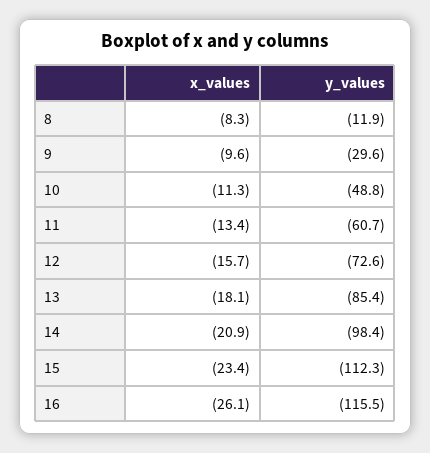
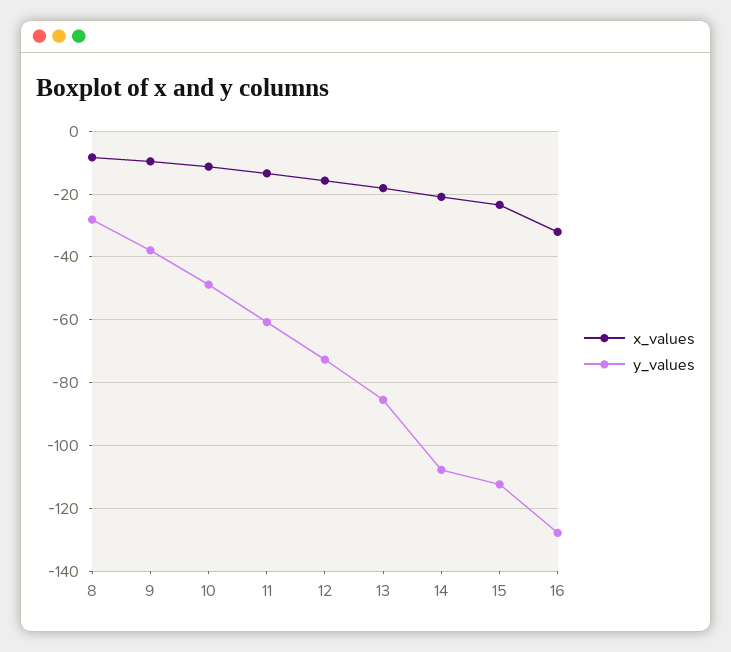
y_values, 8: -11.9 -> -28
y_values, 9: -29.6 -> -38
y_values, 14: -98.4 -> -108
x_values, 16: -26.1 -> -32
y_values, 16: -115.5 -> -128

